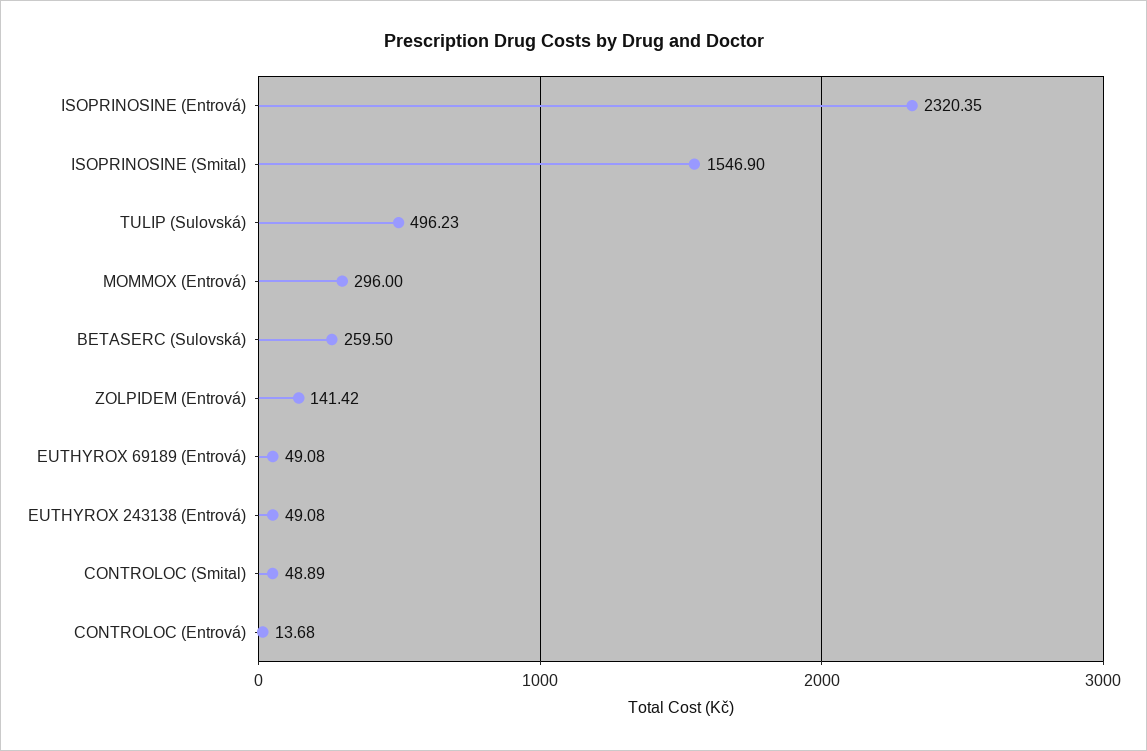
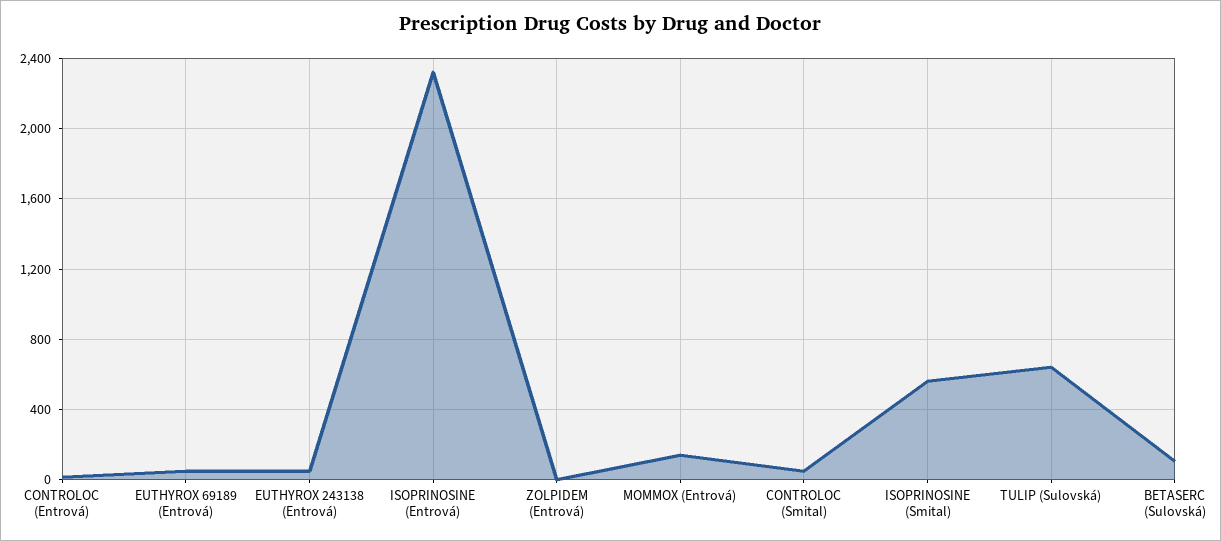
ISOPRINOSINE (Smital): 1546.9 -> 550
TULIP (Sulovská): 496.23 -> 650
MOMMOX (Entrová): 296 -> 150
BETASERC (Sulovská): 259.5 -> 100
ZOLPIDEM (Entrová): 141.42 -> 0

